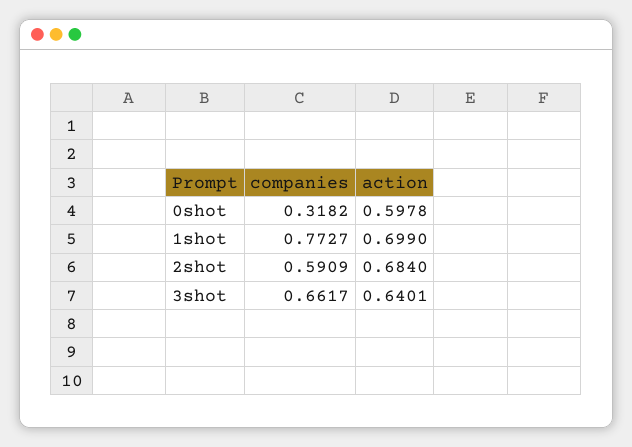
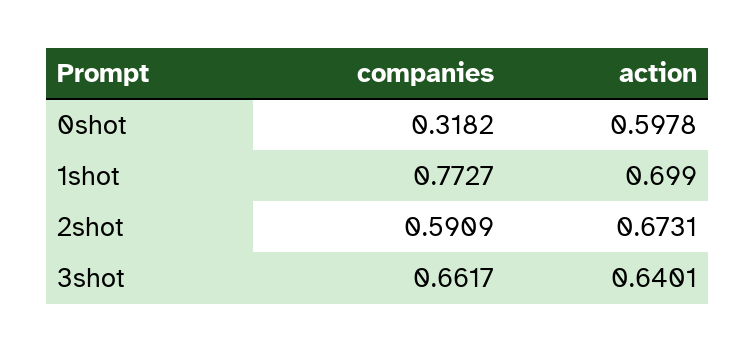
action, 2shot: 0.684 -> 0.6731

